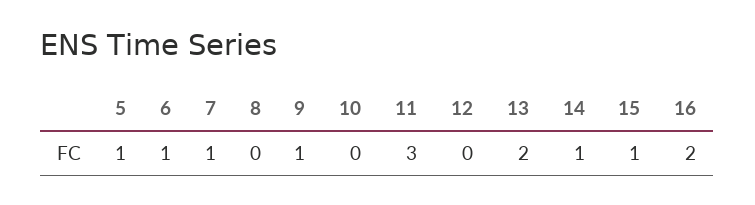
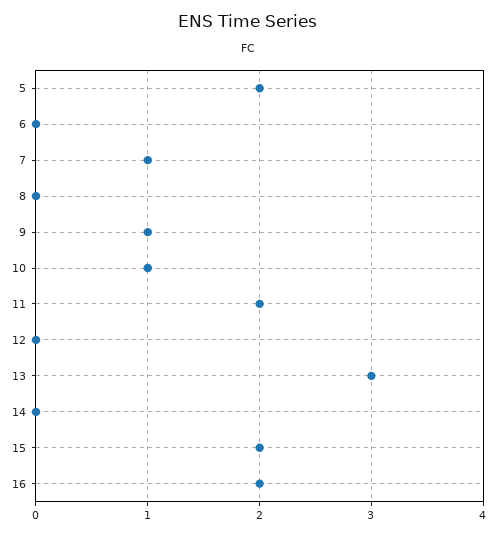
5: 1 -> 2
6: 1 -> 0
10: 0 -> 1
11: 3 -> 2
13: 2 -> 3
14: 1 -> 0
15: 1 -> 2

